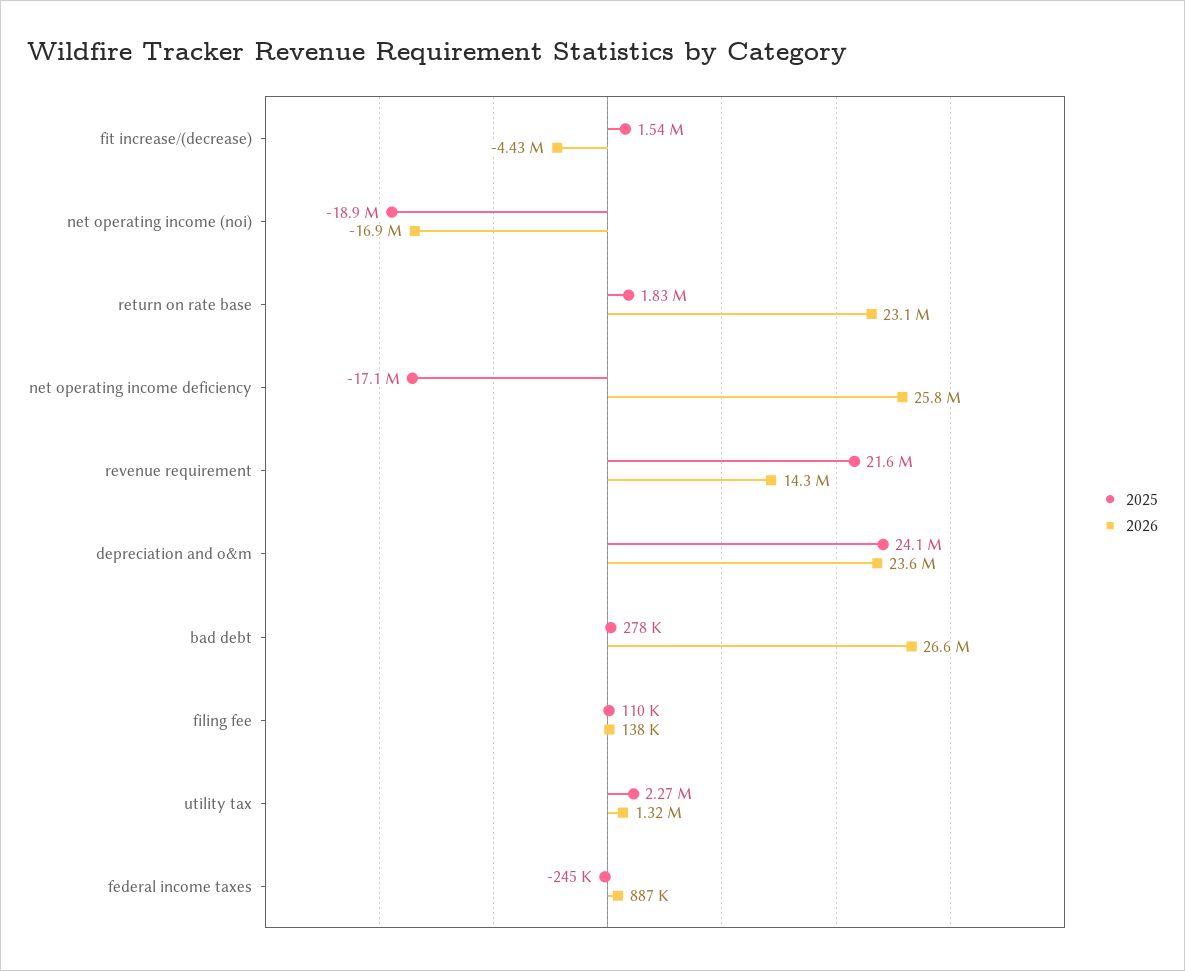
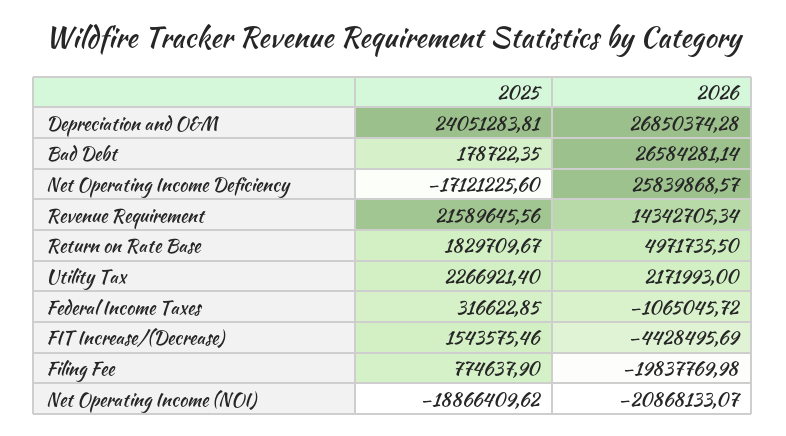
2026, net operating income (noi): -16900000 -> -20868133.07
2026, return on rate base: 23100000 -> 4971735.5
2026, depreciation and o&m: 23600000 -> 26850374.28
2025, bad debt: 278000 -> 178722.35
2025, filing fee: 110000 -> 774637.9
2026, filing fee: 138000 -> -19837769.98
2026, utility tax: 1320000 -> 2171993
2025, federal income taxes: -245000 -> 316622.85
2026, federal income taxes: 887000 -> -1065045.72

